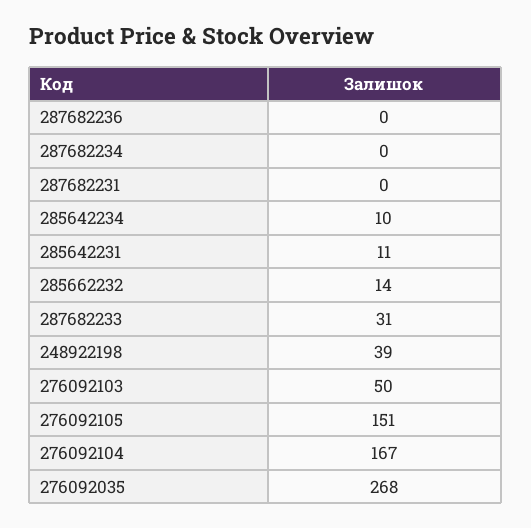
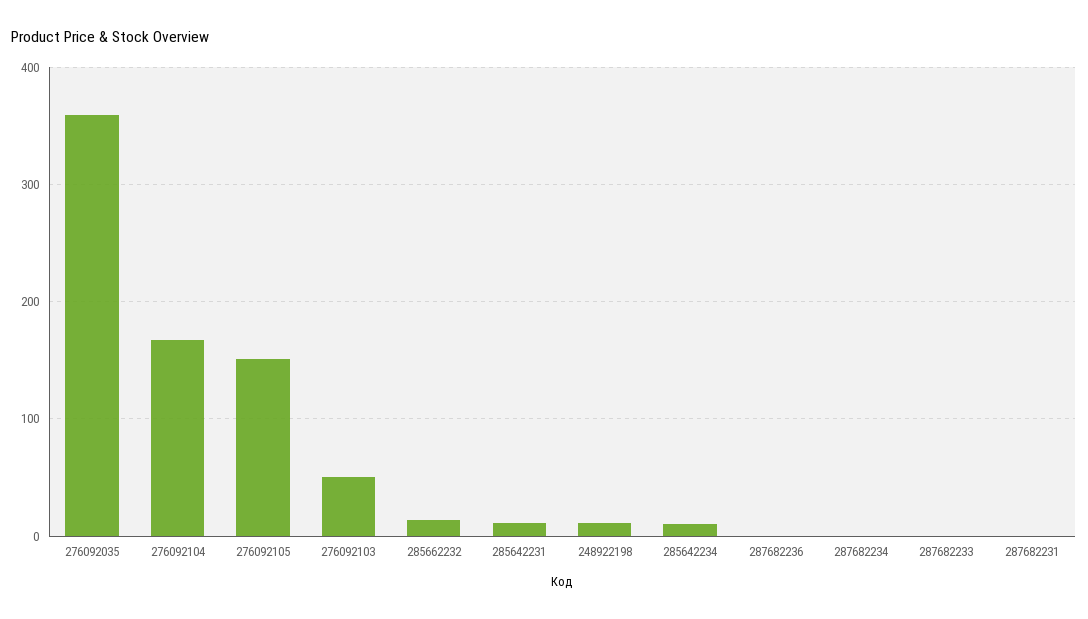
287682233: 31 -> 0
248922198: 39 -> 10
276092035: 268 -> 360

